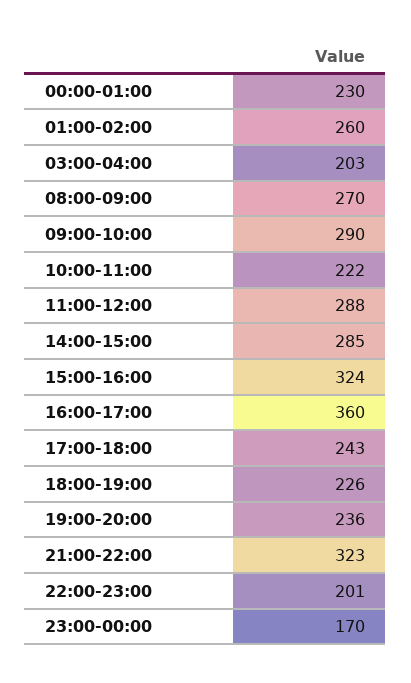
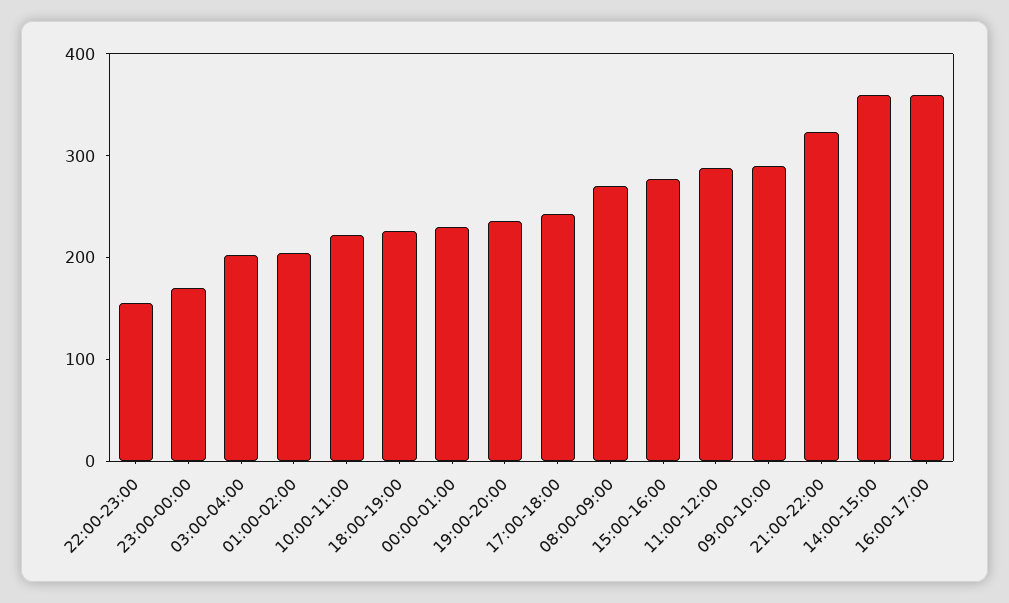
01:00-02:00: 260 -> 200
14:00-15:00: 285 -> 360
15:00-16:00: 324 -> 280
22:00-23:00: 201 -> 160

